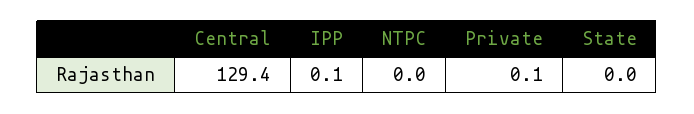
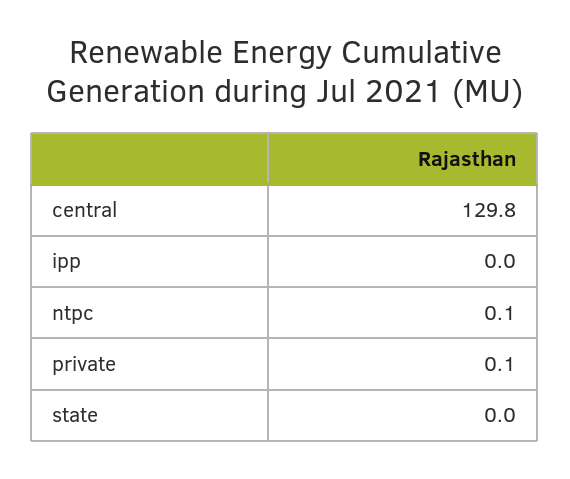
Central: 129.4 -> 129.8
IPP: 0.1 -> 0
NTPC: 0 -> 0.1

